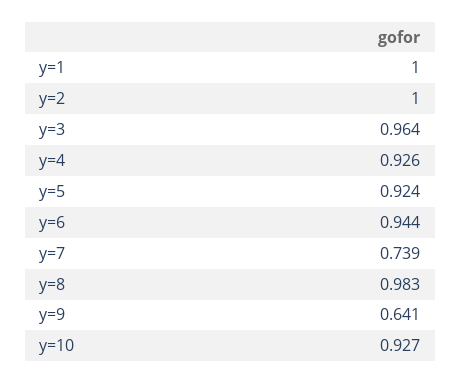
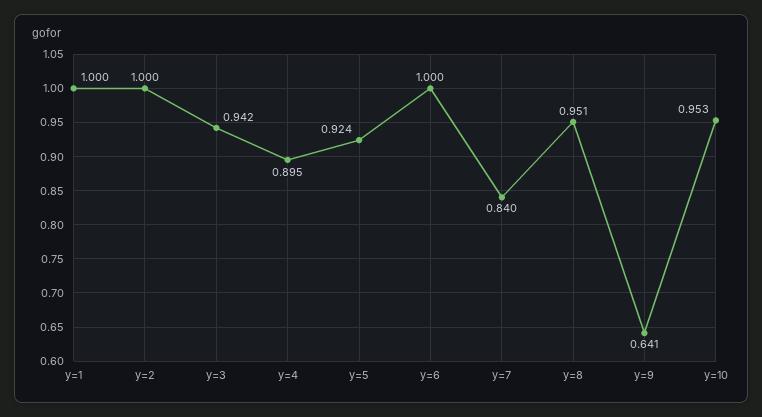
y=3: 0.964 -> 0.942
y=4: 0.926 -> 0.895
y=6: 0.944 -> 1
y=7: 0.739 -> 0.84
y=8: 0.983 -> 0.951
y=10: 0.927 -> 0.953

